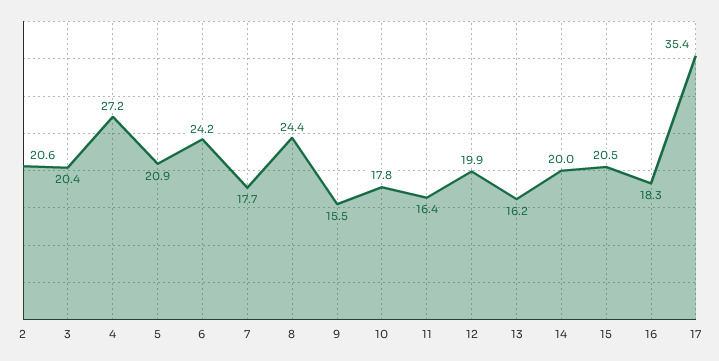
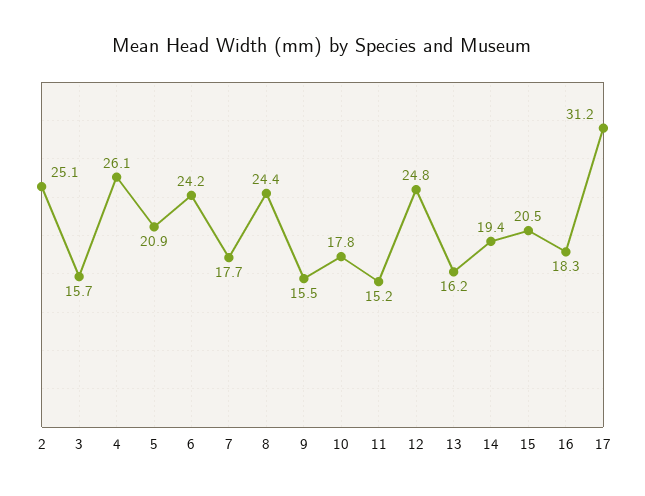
2: 20.6 -> 25.1
3: 20.4 -> 15.7
4: 27.2 -> 26.1
11: 16.4 -> 15.2
12: 19.9 -> 24.8
14: 20 -> 19.4
17: 35.4 -> 31.2

